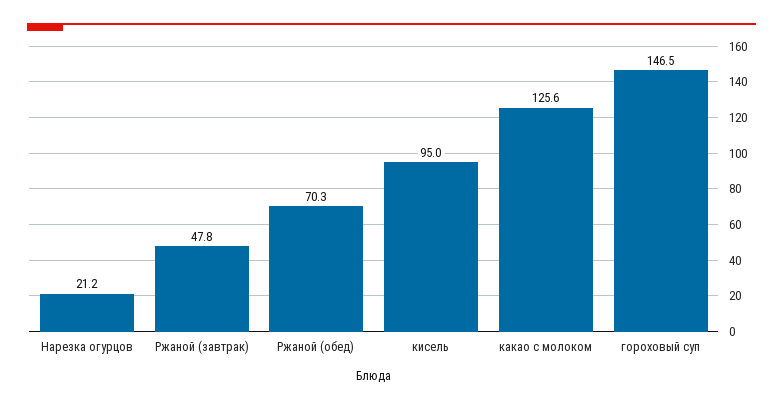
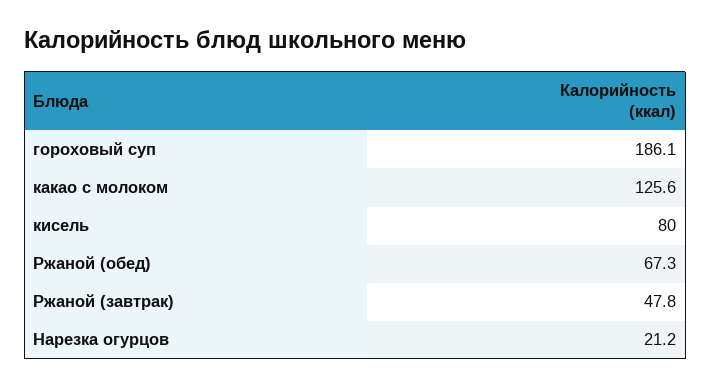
Ржаной (обед): 70.3 -> 67.3
кисель: 95 -> 80
гороховый суп: 146.5 -> 186.1

